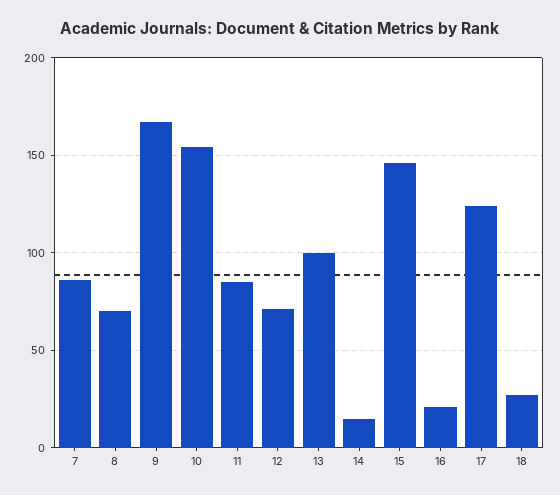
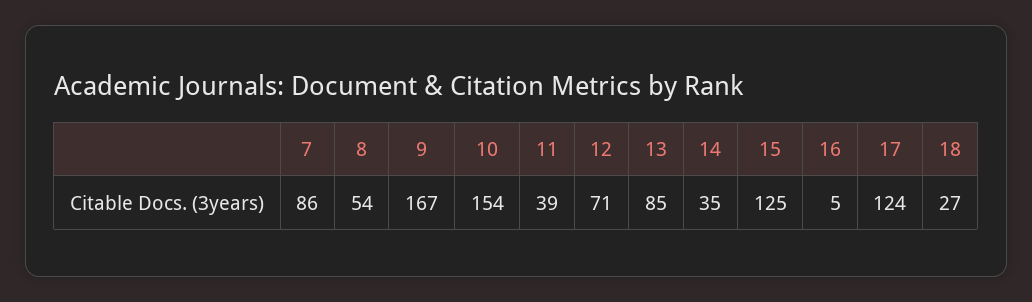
8: 70 -> 54
11: 85 -> 39
13: 100 -> 85
14: 15 -> 35
15: 145 -> 125
16: 20 -> 5

